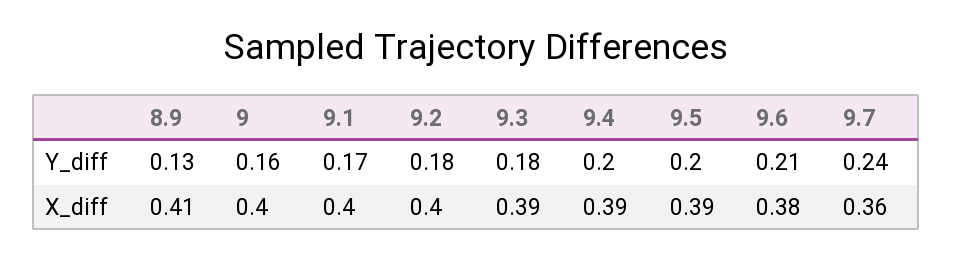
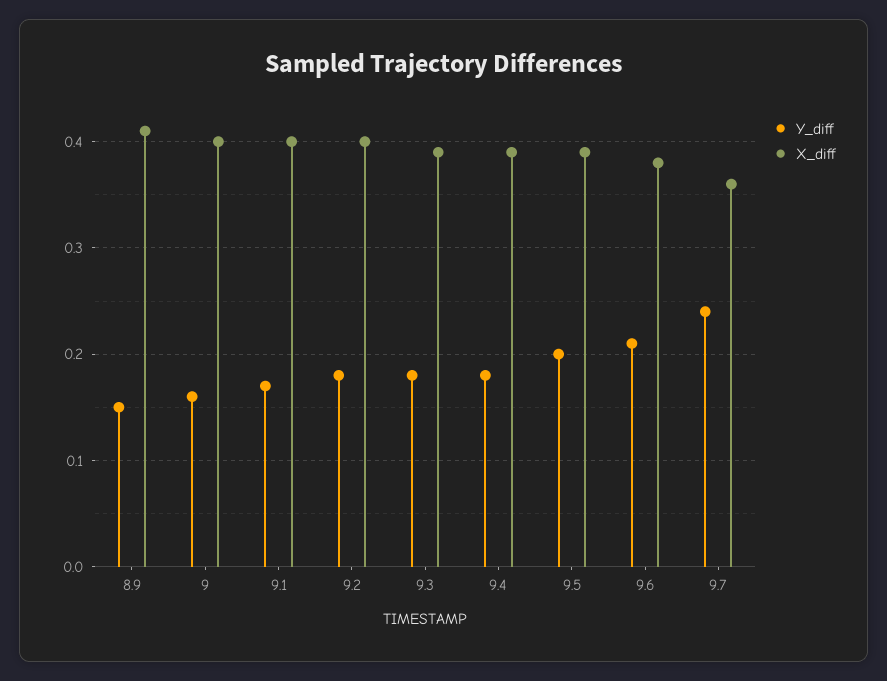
Y_diff, 8.9: 0.13 -> 0.15
Y_diff, 9.4: 0.2 -> 0.18

